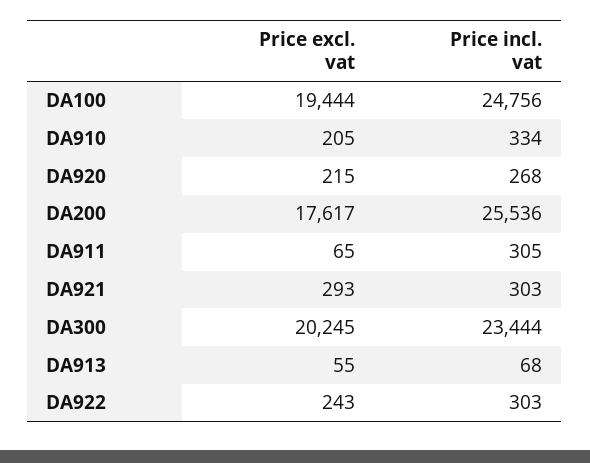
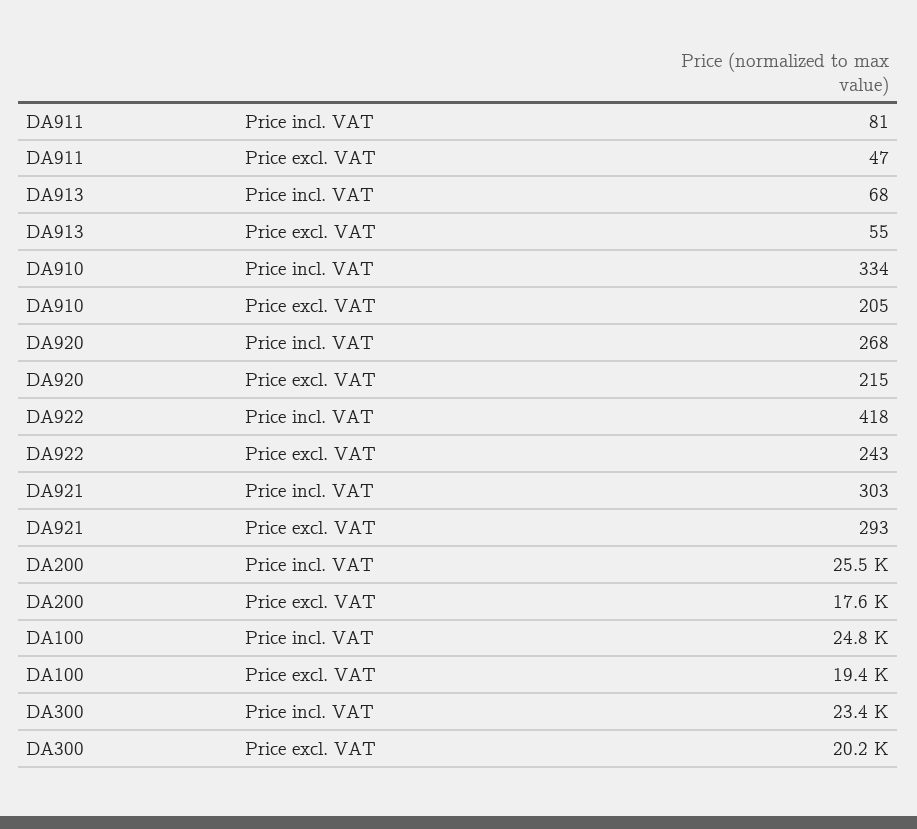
Price excl. vat, DA911: 65 -> 47
Price incl. vat, DA911: 305 -> 81
Price incl. vat, DA922: 303 -> 418

